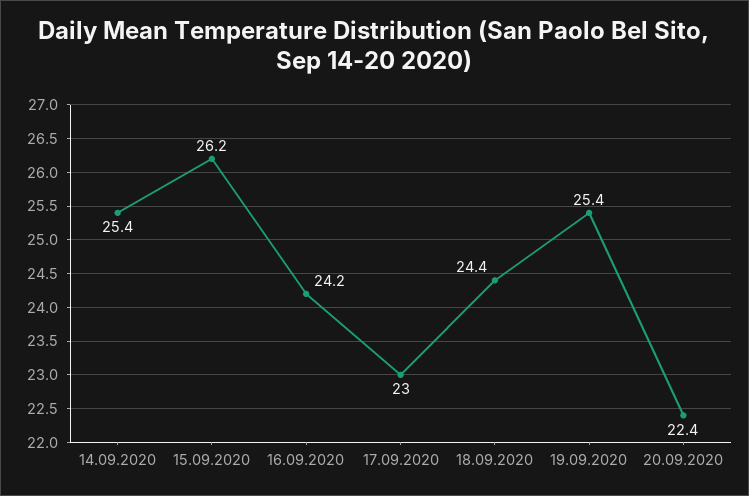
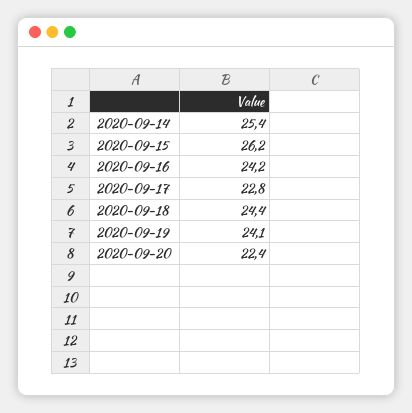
17.09.2020: 23 -> 22.8
19.09.2020: 25.4 -> 24.1

